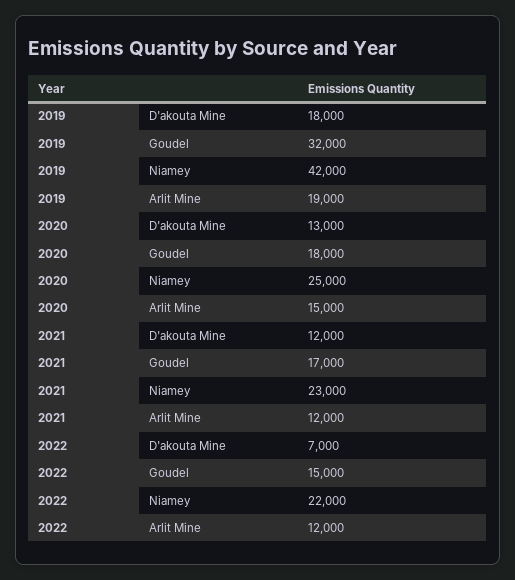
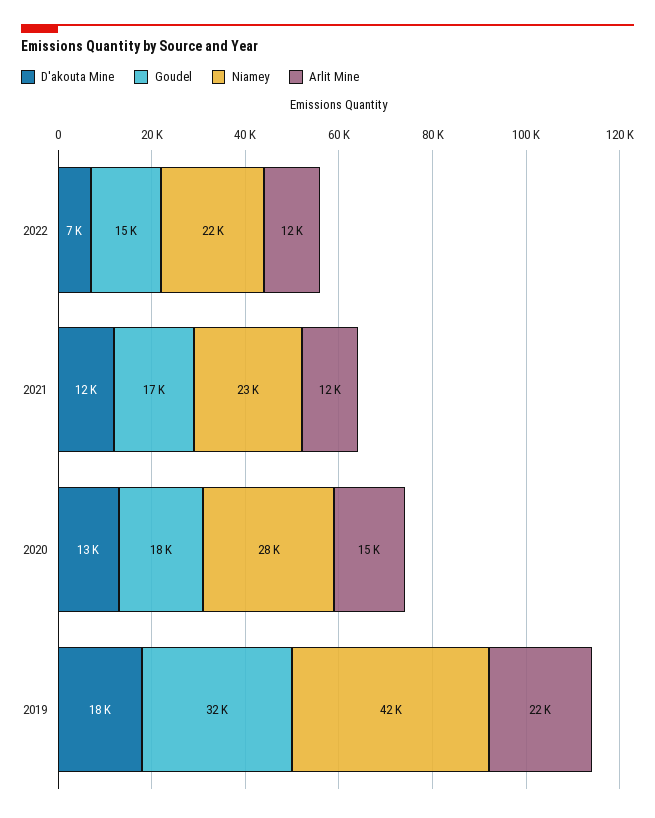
Arlit Mine, 2019: 19000 -> 22000
Niamey, 2020: 25000 -> 28000

